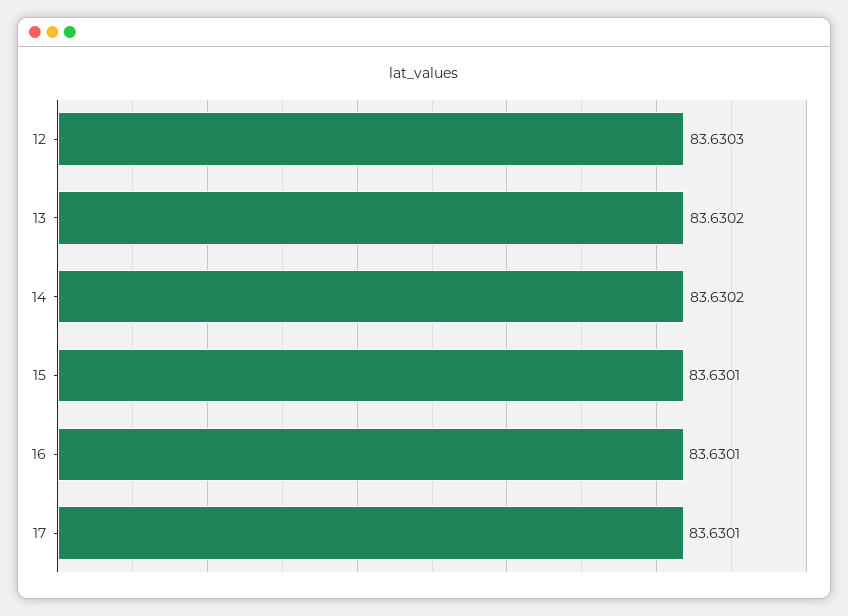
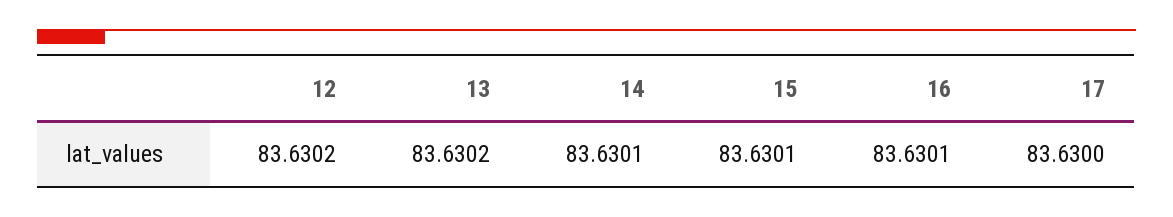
12: 83.6303 -> 83.6302
14: 83.6302 -> 83.6301
17: 83.6301 -> 83.63

